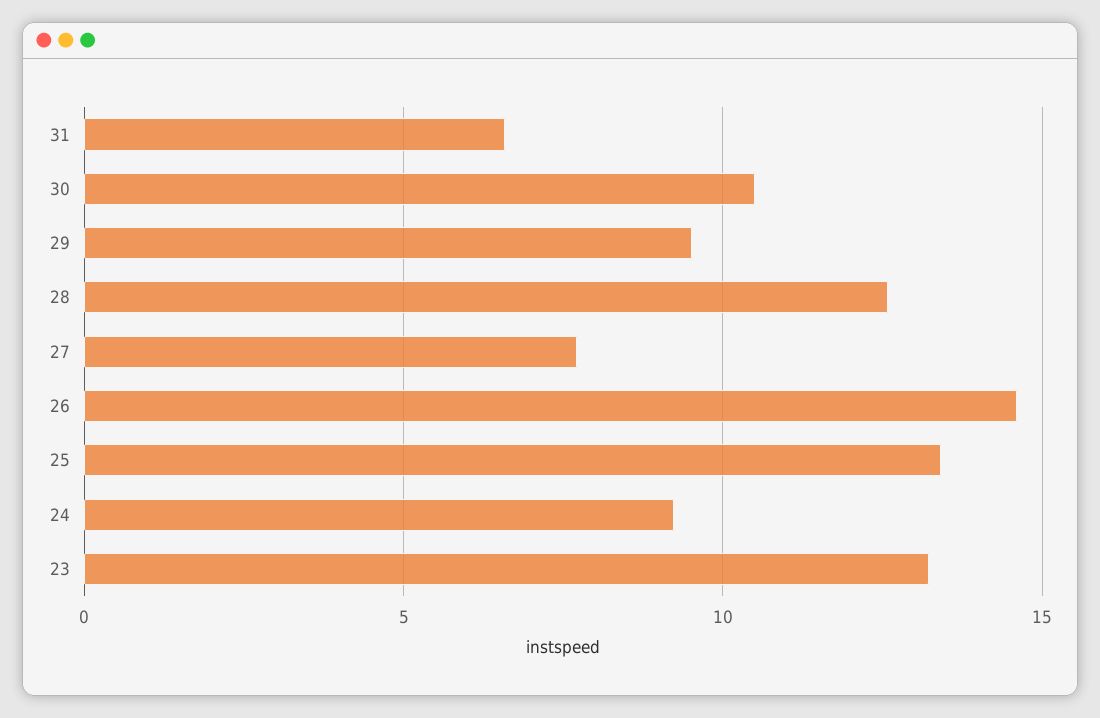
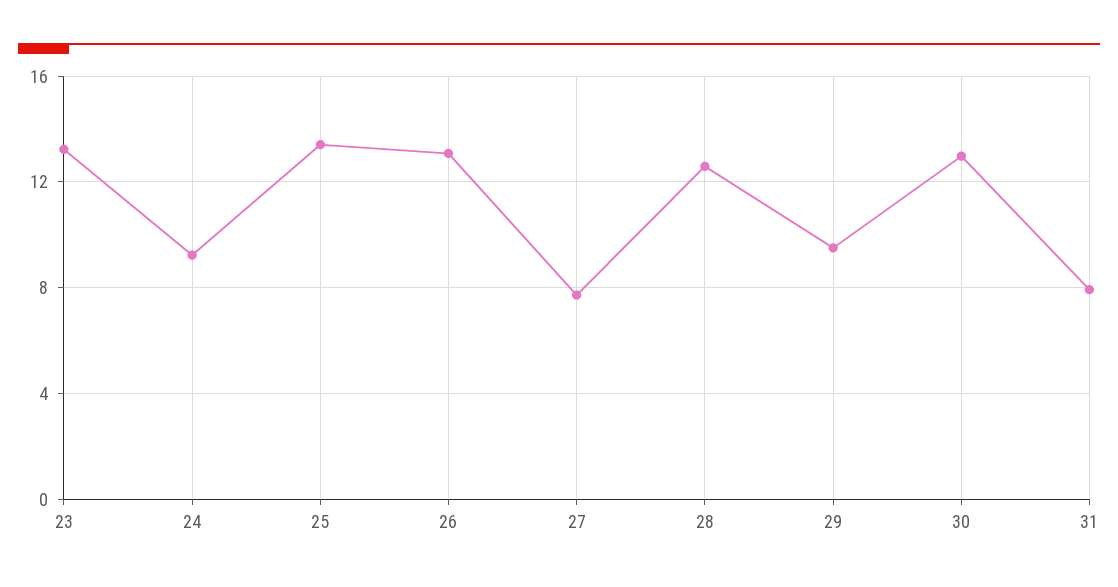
31: 6.5 -> 8
30: 10.5 -> 13
26: 14.5 -> 13

